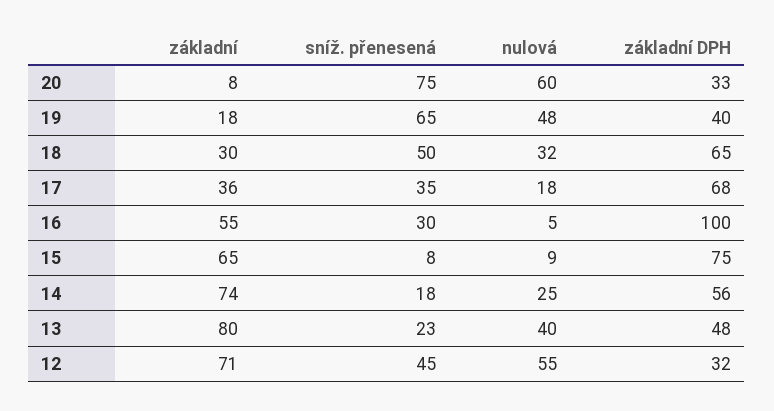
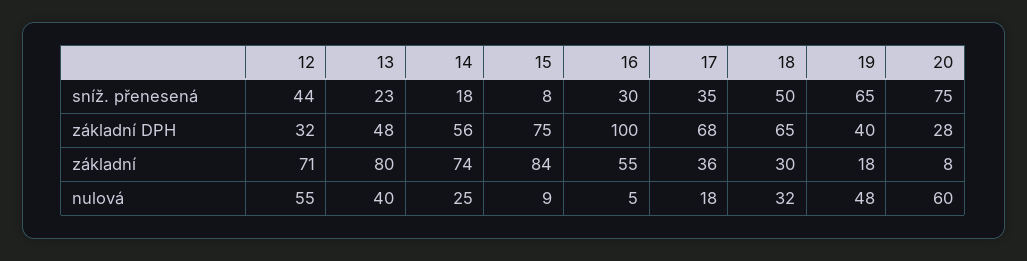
základní DPH, 20: 33 -> 28
základní, 15: 65 -> 84
sníž. přenesená, 12: 45 -> 44

